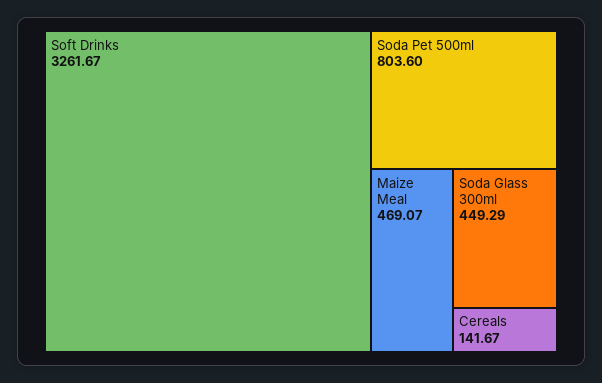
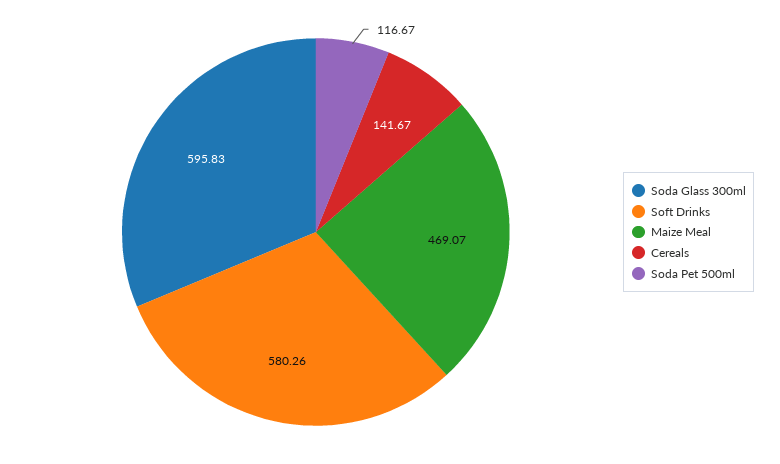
Soft Drinks: 3261.67 -> 580.26
Soda Pet 500ml: 803.6 -> 116.67
Soda Glass 300ml: 449.29 -> 595.83

